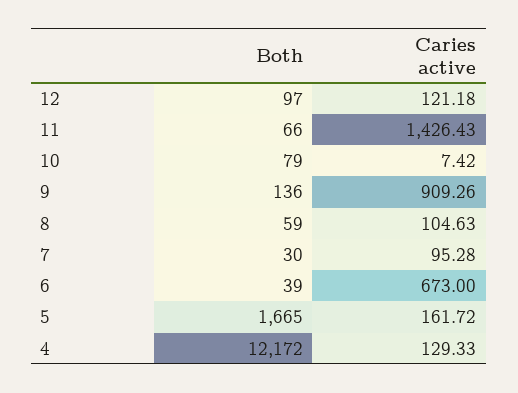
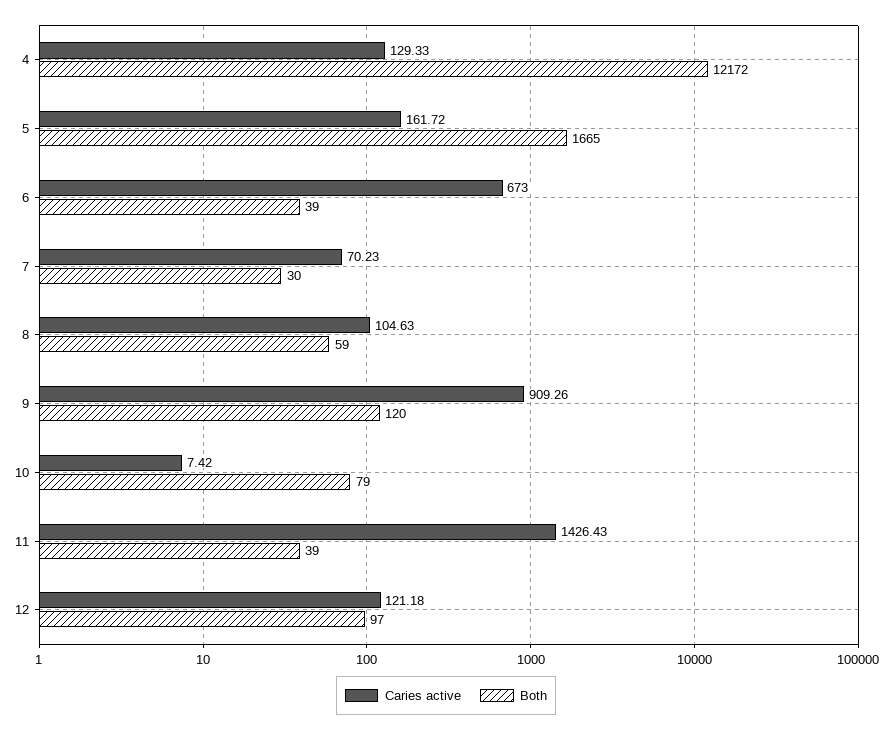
Both, 11: 66 -> 39
Both, 9: 136 -> 120
Caries active, 7: 95.28 -> 70.23

